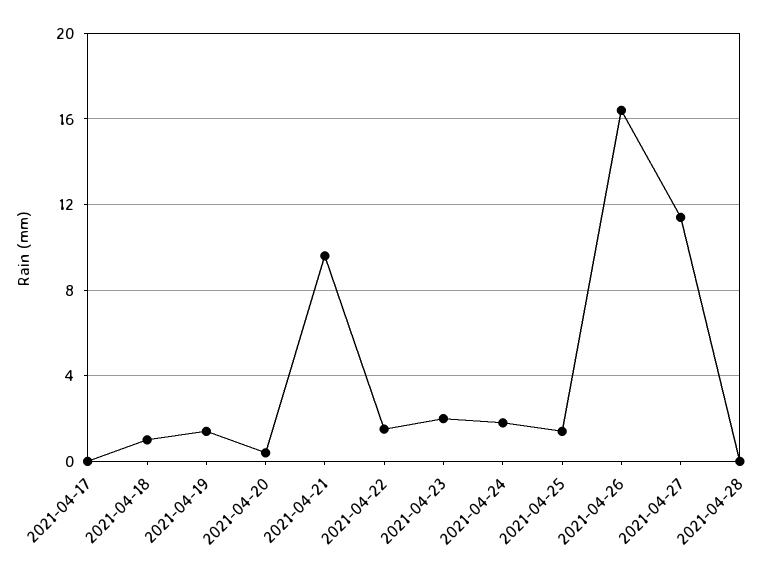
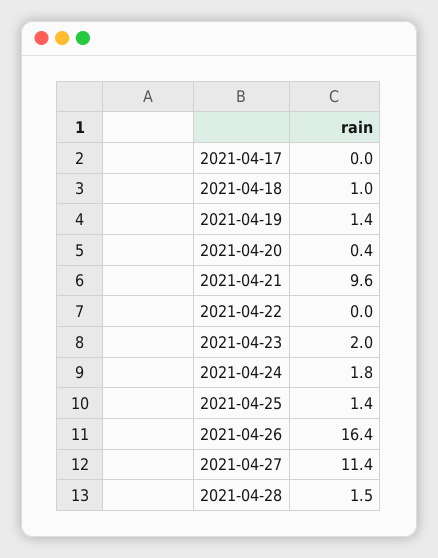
2021-04-22: 1.5 -> 0
2021-04-28: 0 -> 1.5

